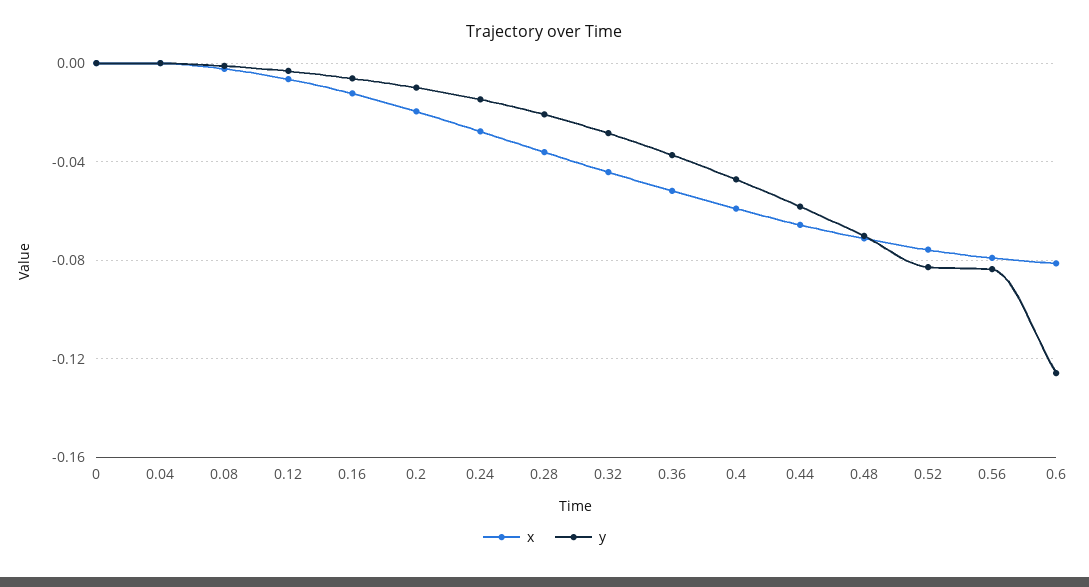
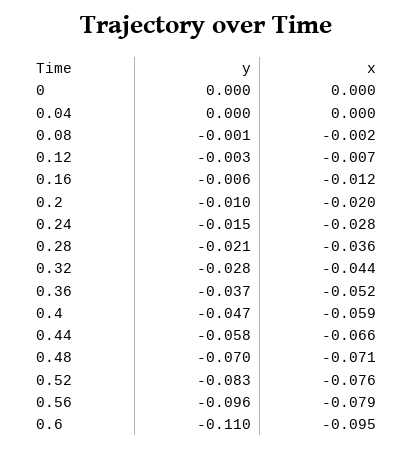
y, 0.56: -0.085 -> -0.096
x, 0.6: -0.08 -> -0.095
y, 0.6: -0.125 -> -0.11

